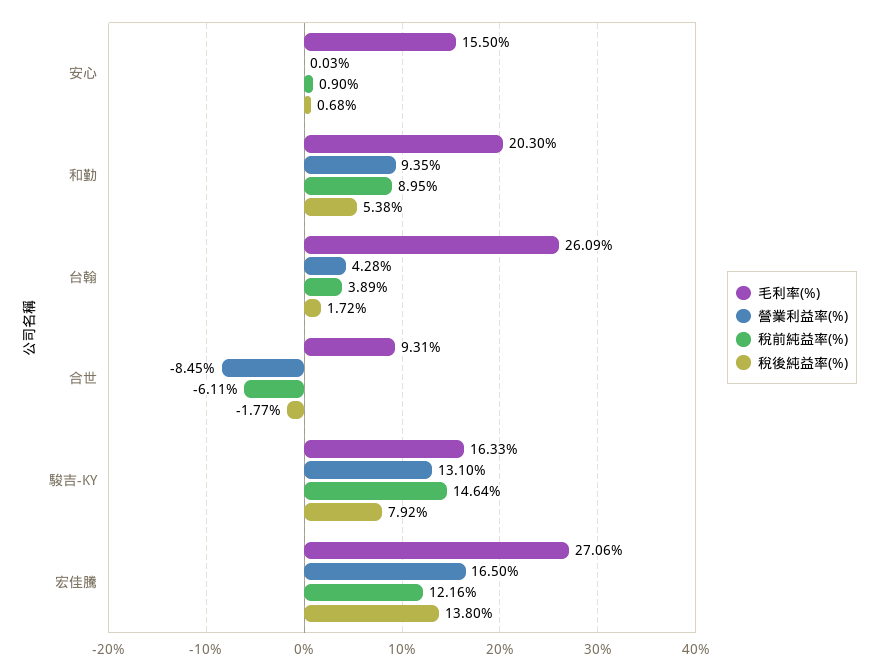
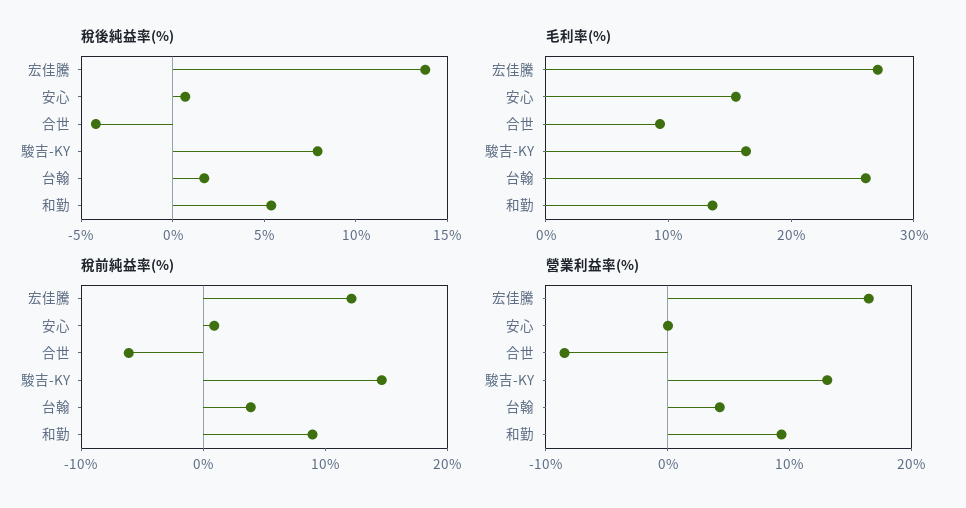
毛利率(%), 和勤: 20.3 -> 14
稅後純益率(%), 合世: -1.77 -> -4

